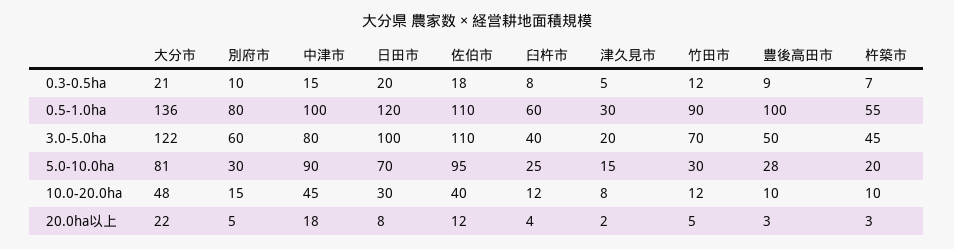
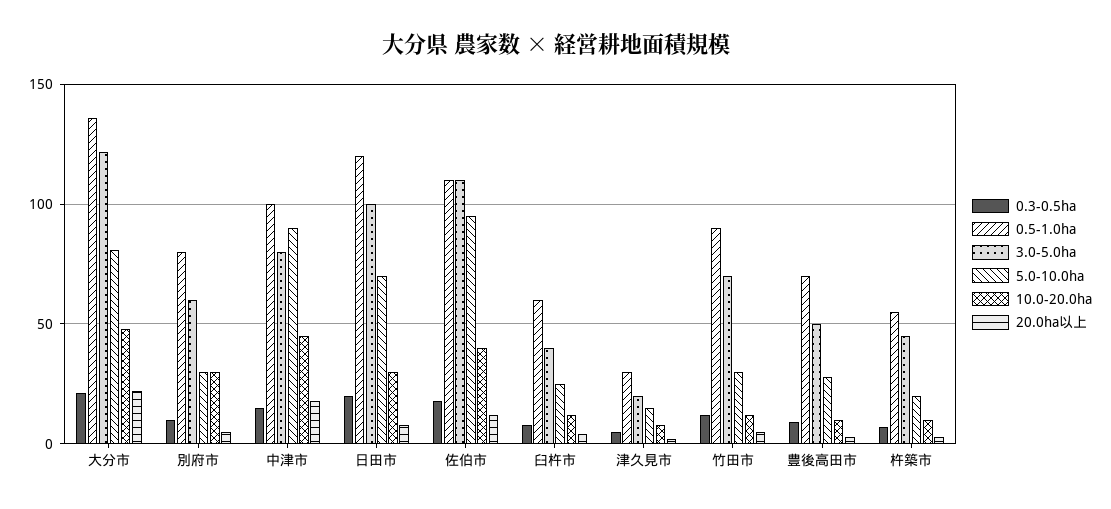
0.5-1.0ha, 豊後高田市: 100 -> 70
10.0-20.0ha, 別府市: 15 -> 30

